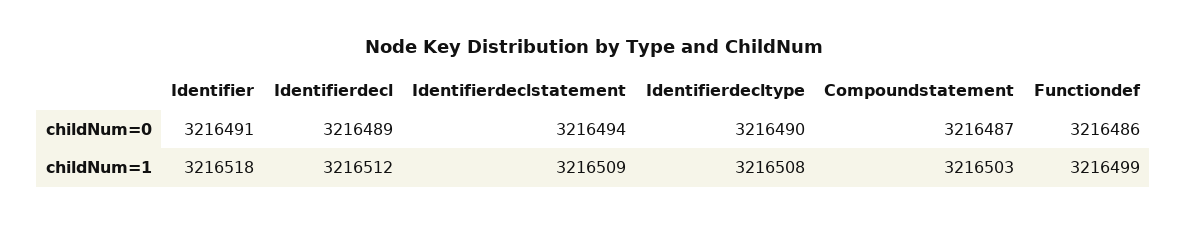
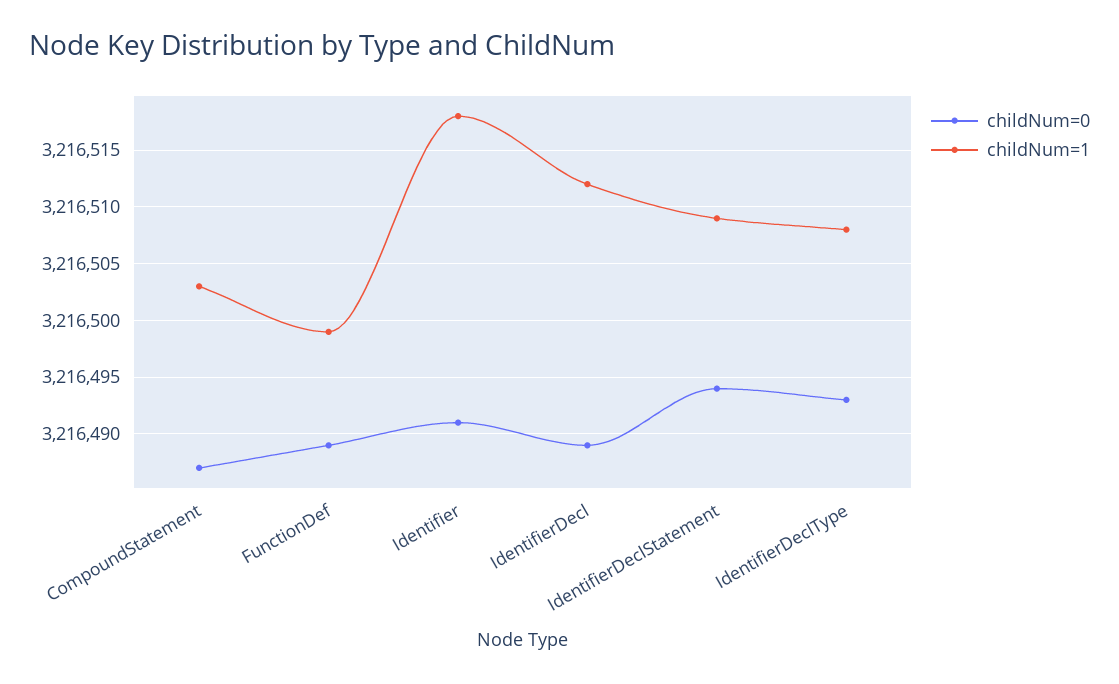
childNum=0, Identifierdecltype: 3216490 -> 3216493
childNum=0, Functiondef: 3216486 -> 3216489

